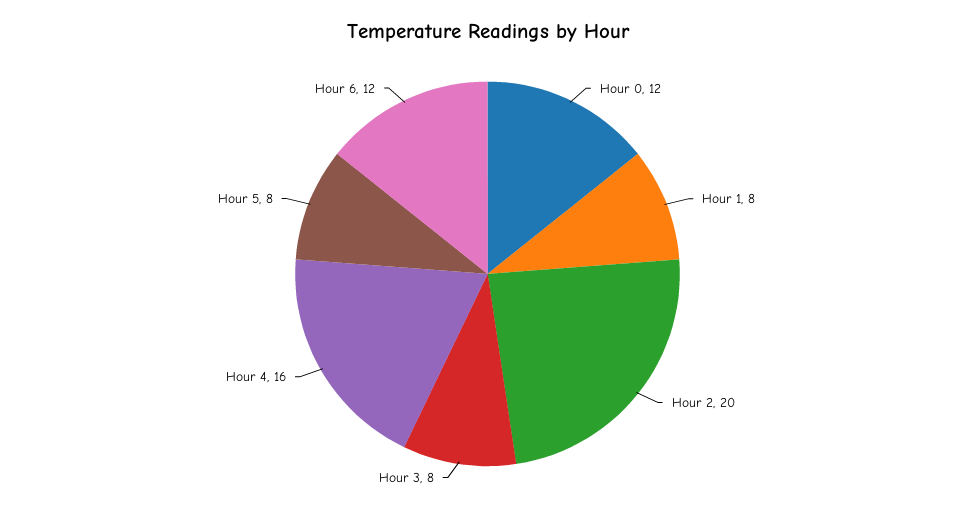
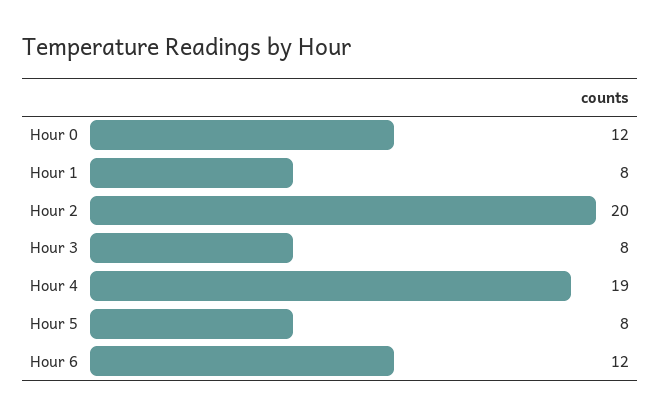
Hour 4: 16 -> 19

